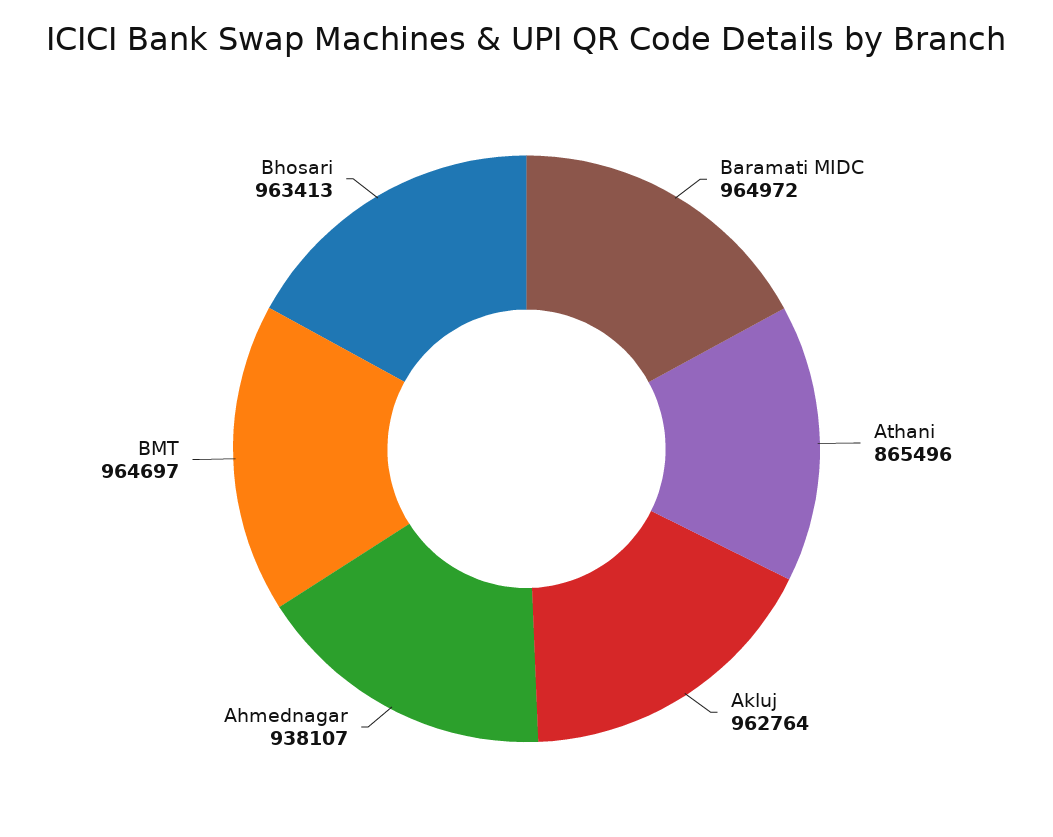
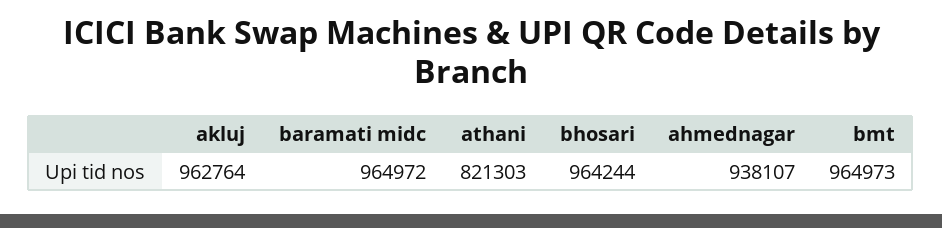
Athani: 865496 -> 821303
BMT: 964697 -> 964973
Bhosari: 963413 -> 964244

